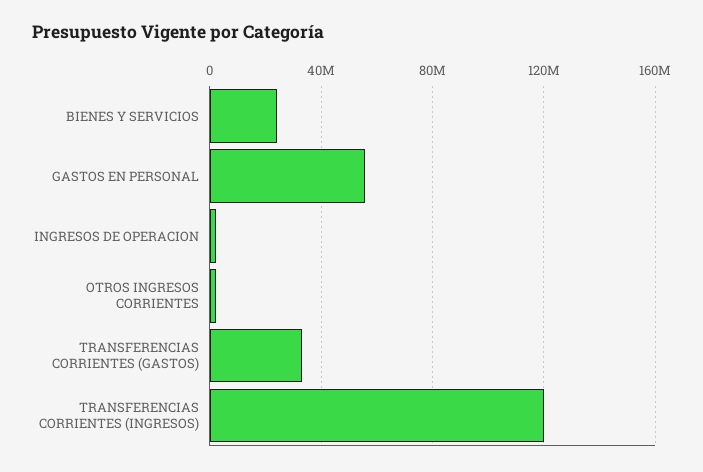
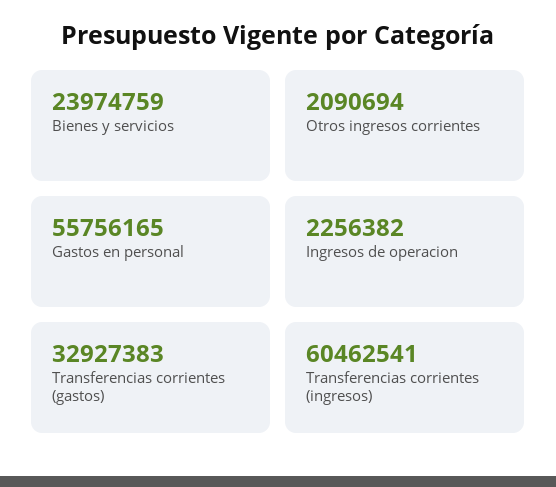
TRANSFERENCIAS CORRIENTES (INGRESOS): 120000000 -> 60462541

